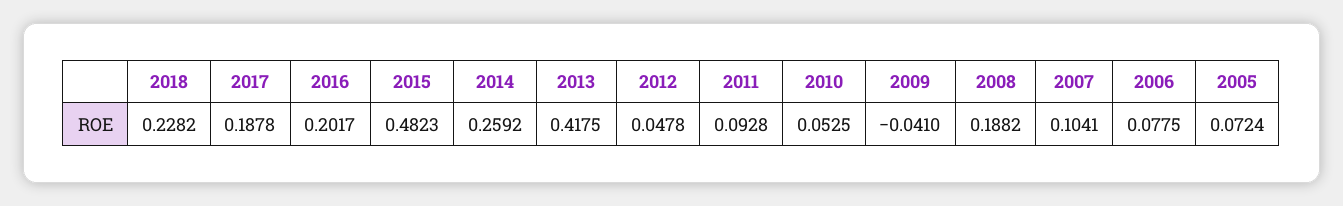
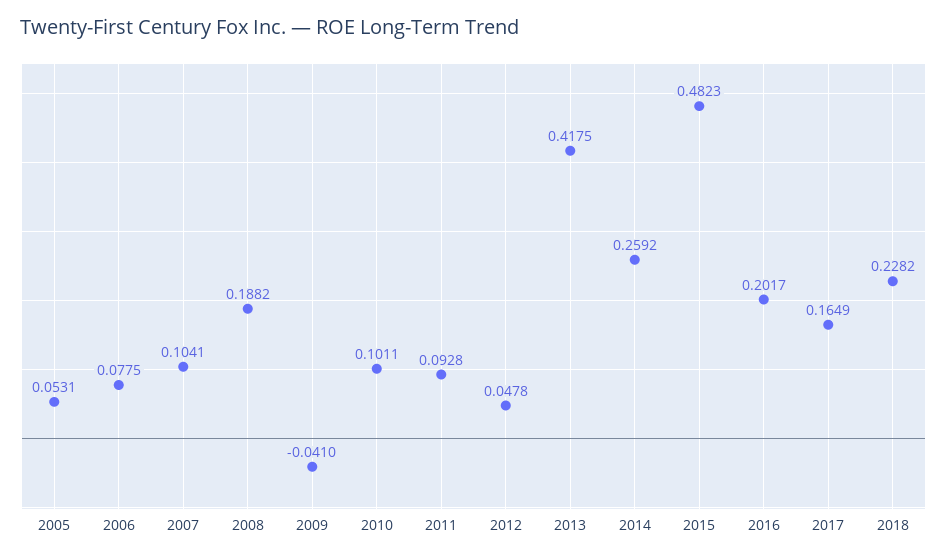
2017: 0.1878 -> 0.1649
2010: 0.0525 -> 0.1011
2005: 0.0724 -> 0.0531

